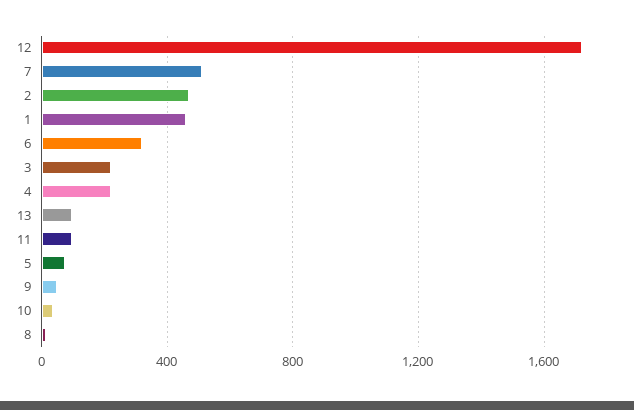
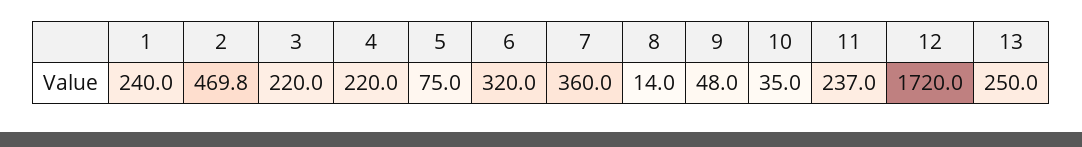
7: 500 -> 360
1: 450 -> 240
13: 100 -> 250
11: 100 -> 237

